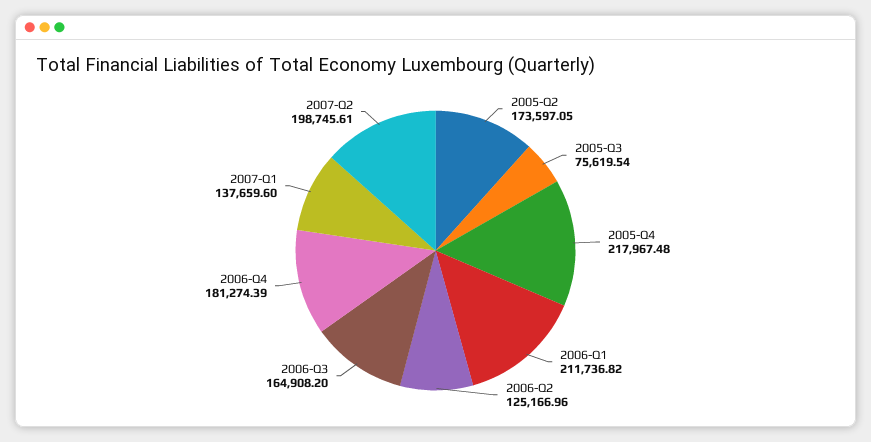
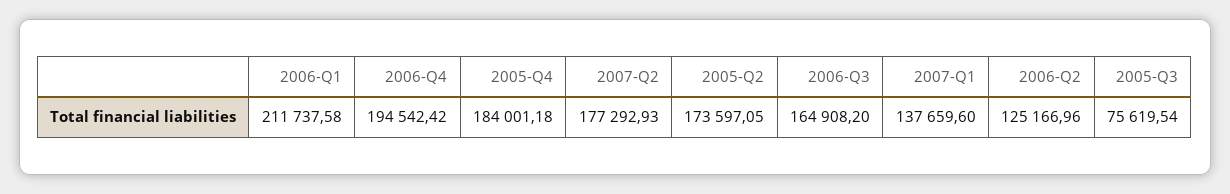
2005-Q4: 217967.48 -> 184001.18
2006-Q1: 211736.82 -> 211737.58
2006-Q4: 181274.39 -> 194542.42
2007-Q2: 198745.61 -> 177292.93

